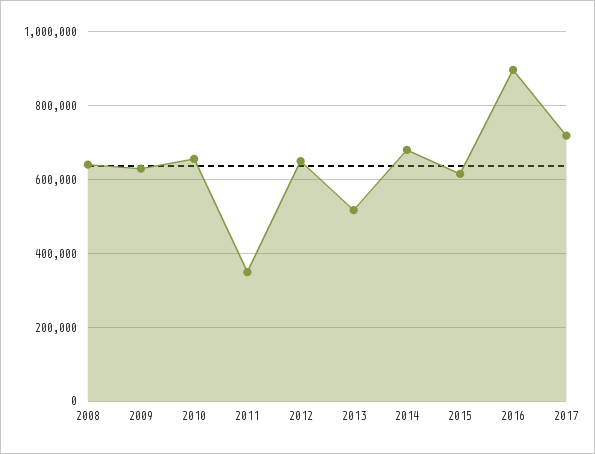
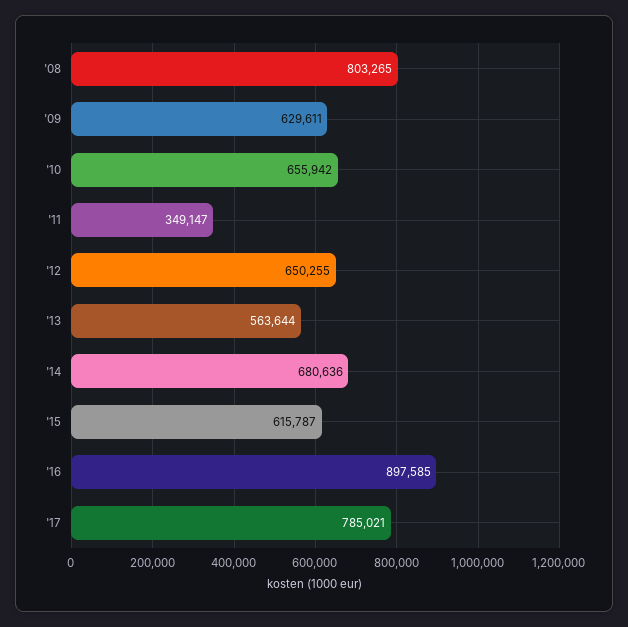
2008: 640000 -> 803265
2013: 520000 -> 563644
2017: 720000 -> 785021

